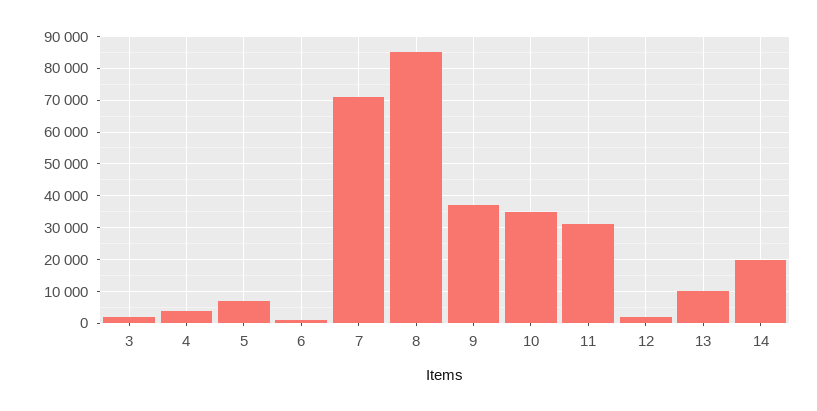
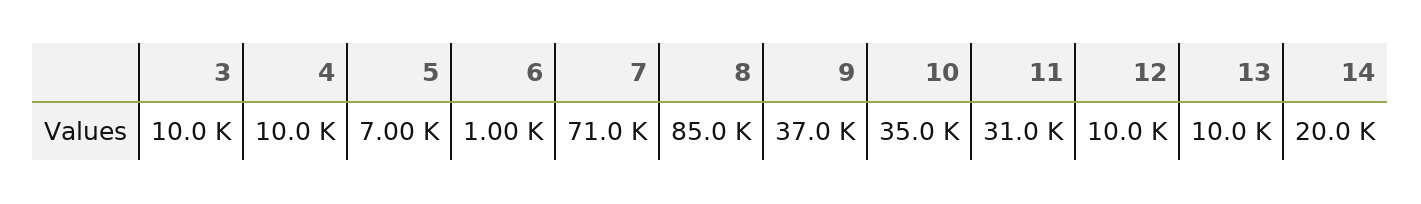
3: 2000 -> 10000
4: 4000 -> 10000
12: 2000 -> 10000

